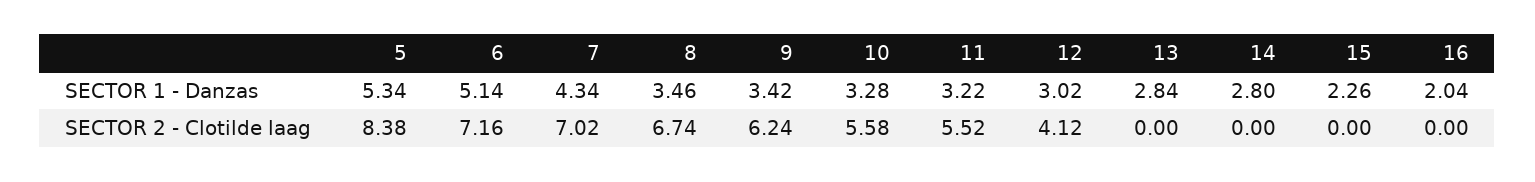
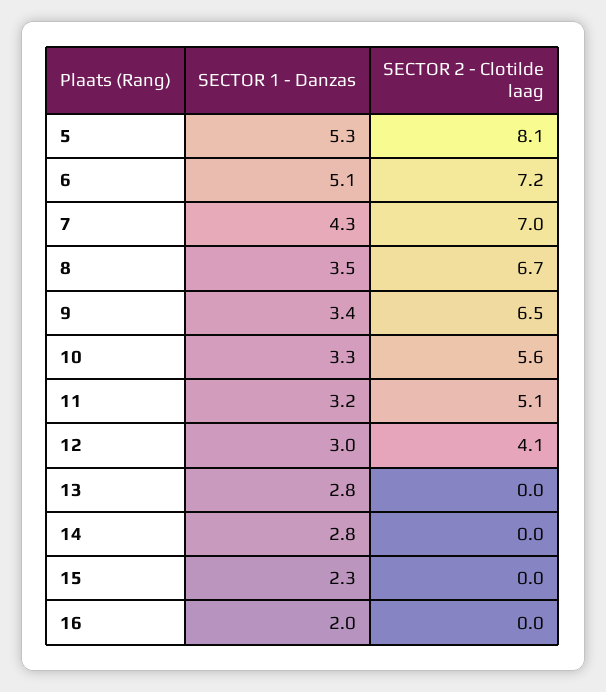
5, SECTOR 2 - Clotilde laag: 8.38 -> 8.1
9, SECTOR 2 - Clotilde laag: 6.24 -> 6.5
11, SECTOR 2 - Clotilde laag: 5.52 -> 5.1

